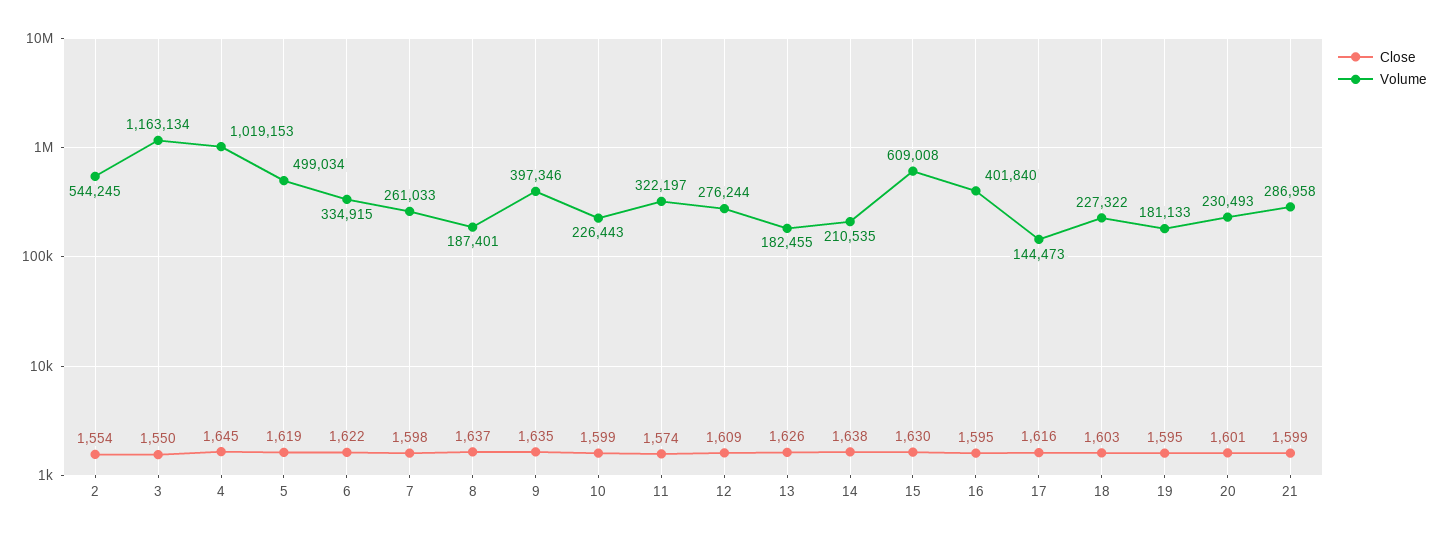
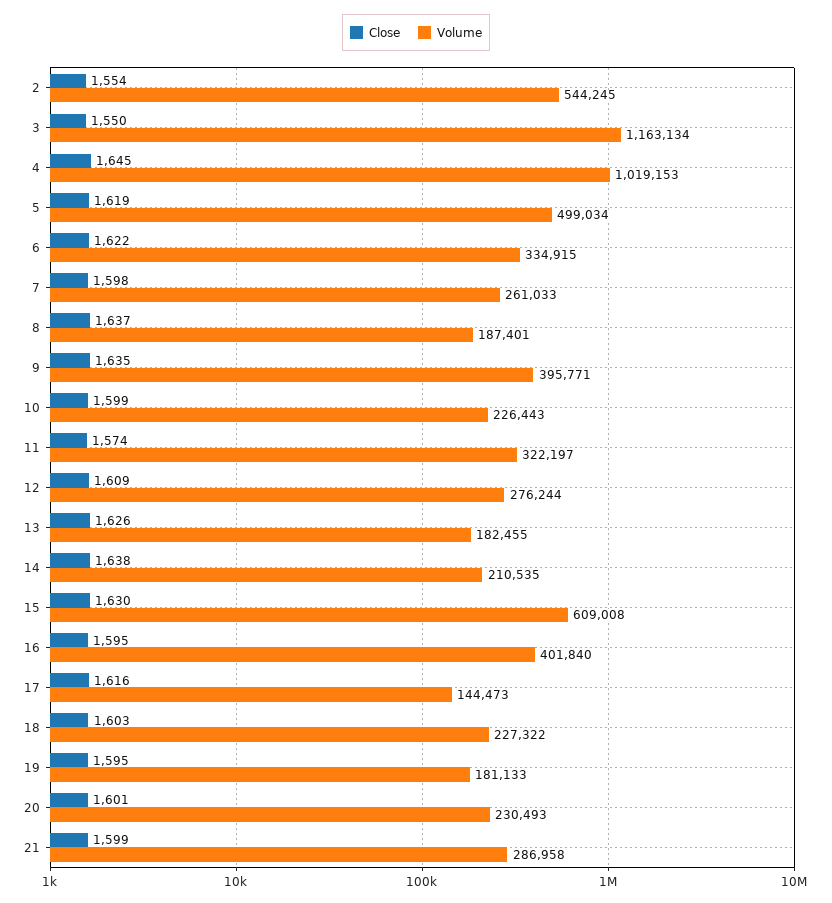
Volume, 9: 397346 -> 395771

